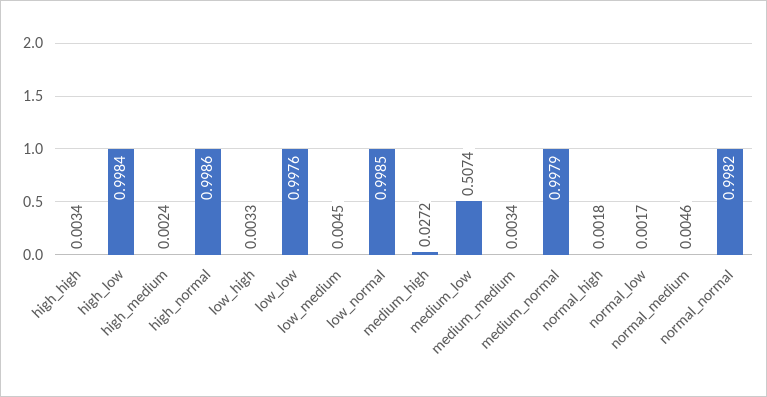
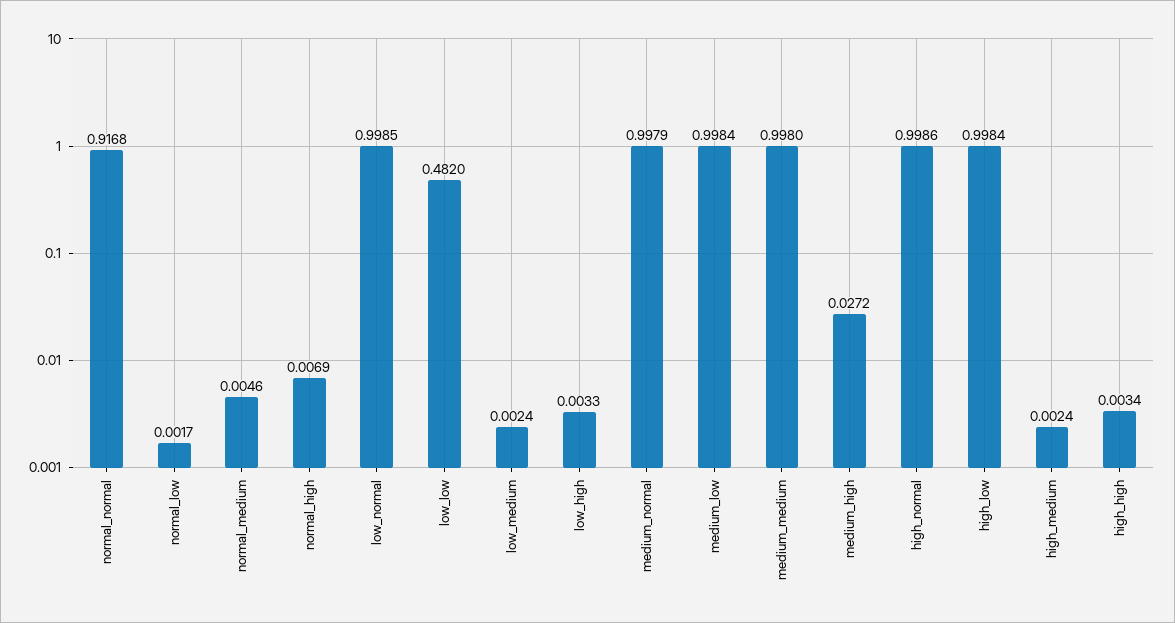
low_low: 0.9976 -> 0.482
low_medium: 0.0045 -> 0.0024
medium_low: 0.5074 -> 0.9984
medium_medium: 0.0034 -> 0.998
normal_high: 0.0018 -> 0.0069
normal_normal: 0.9982 -> 0.9168

